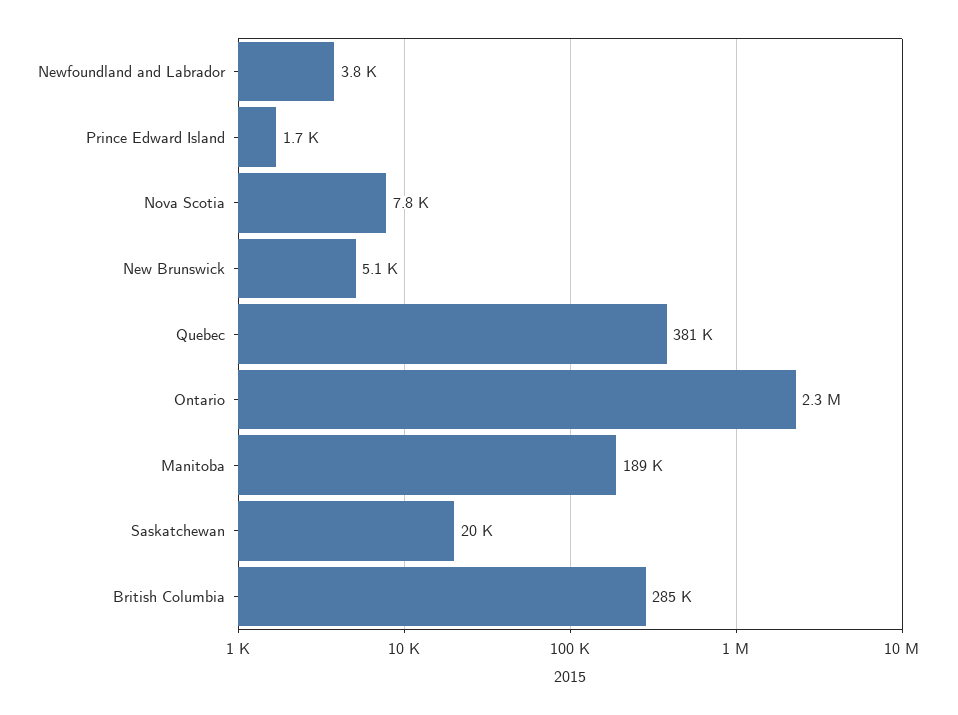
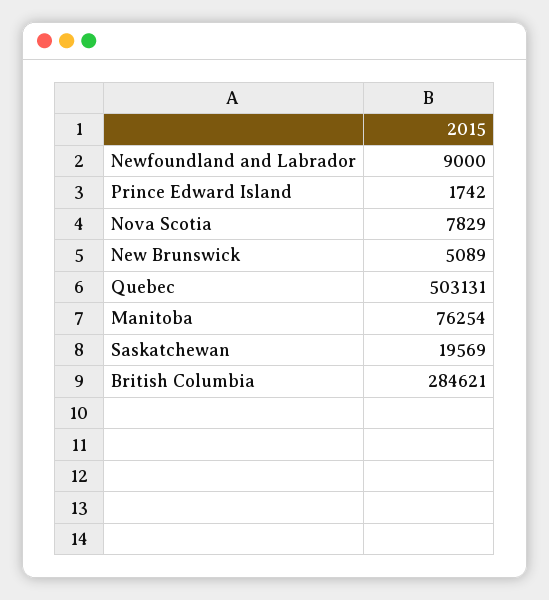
Newfoundland and Labrador: 3800 -> 9000
Quebec: 381000 -> 503131
Ontario: 2300000 -> none
Manitoba: 189000 -> 76254

